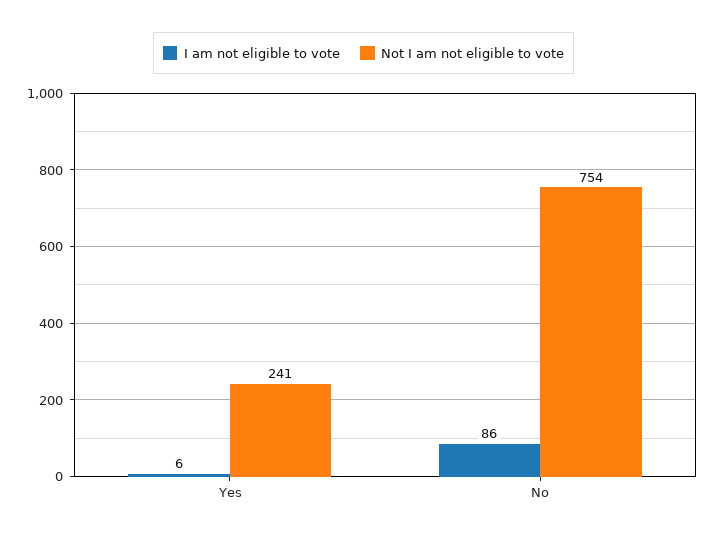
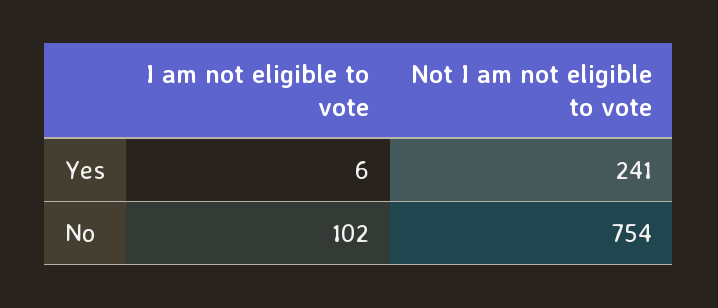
I am not eligible to vote, No: 86 -> 102

